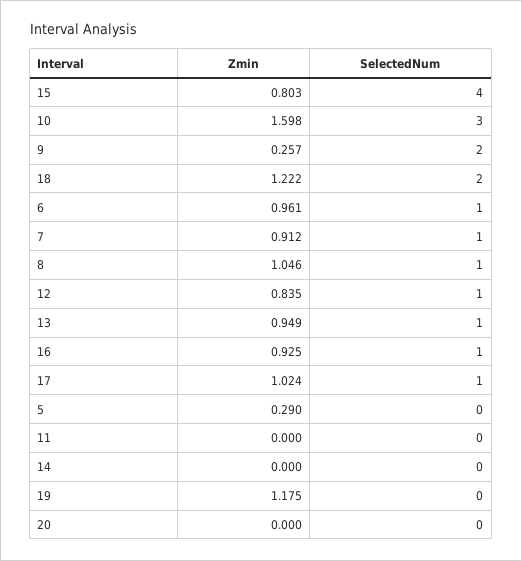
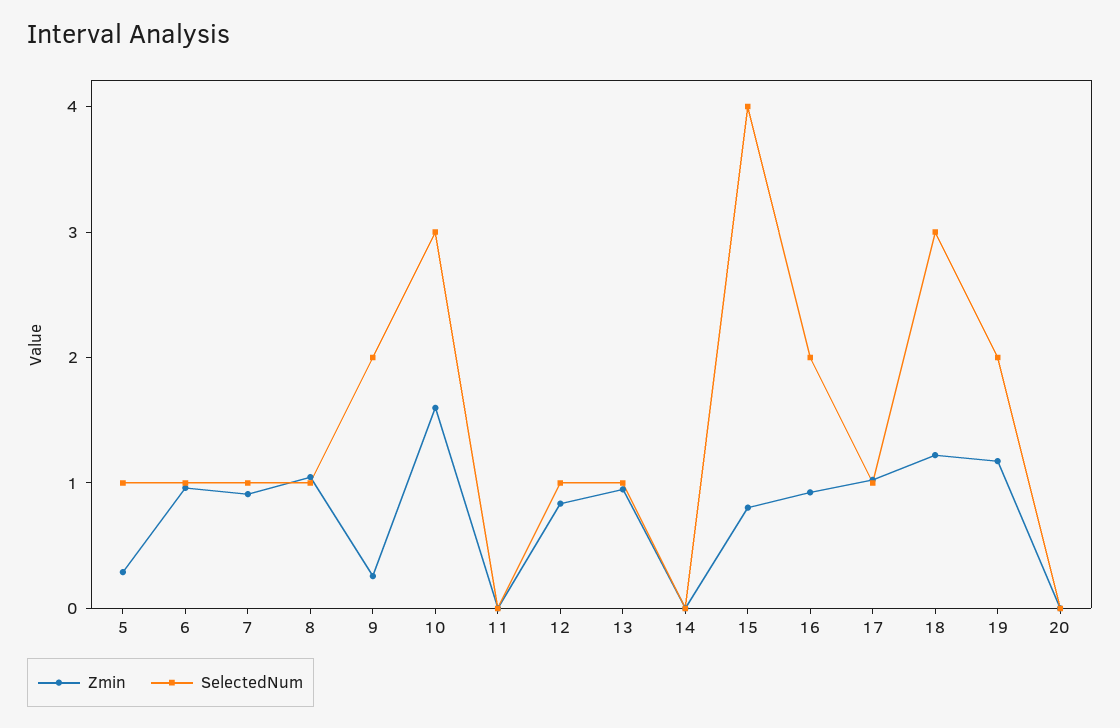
SelectedNum, 18: 2 -> 3
SelectedNum, 16: 1 -> 2
SelectedNum, 5: 0 -> 1
SelectedNum, 19: 0 -> 2

